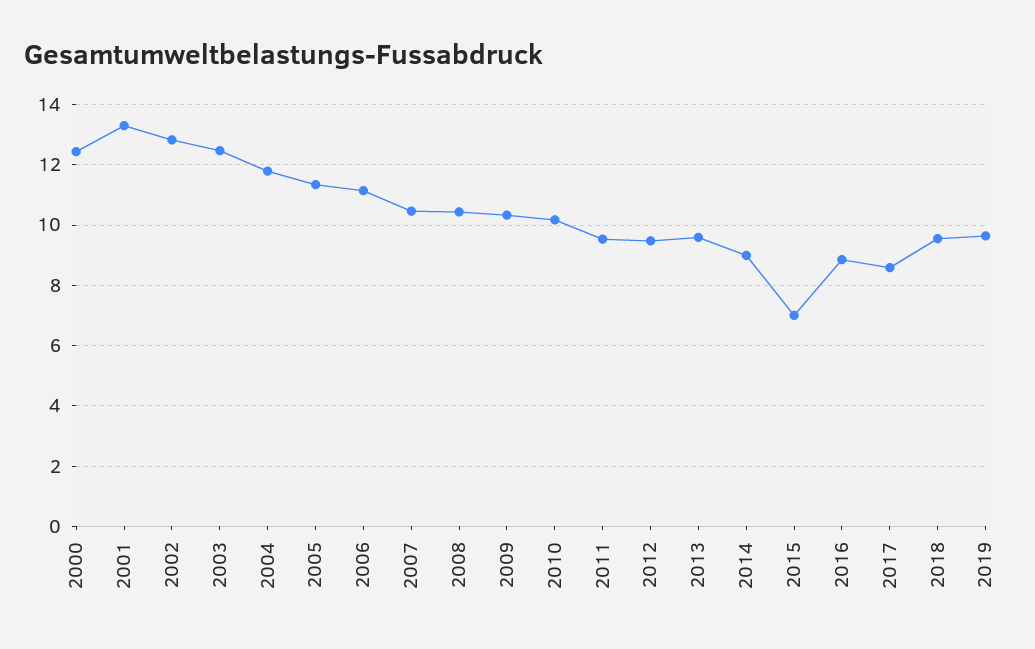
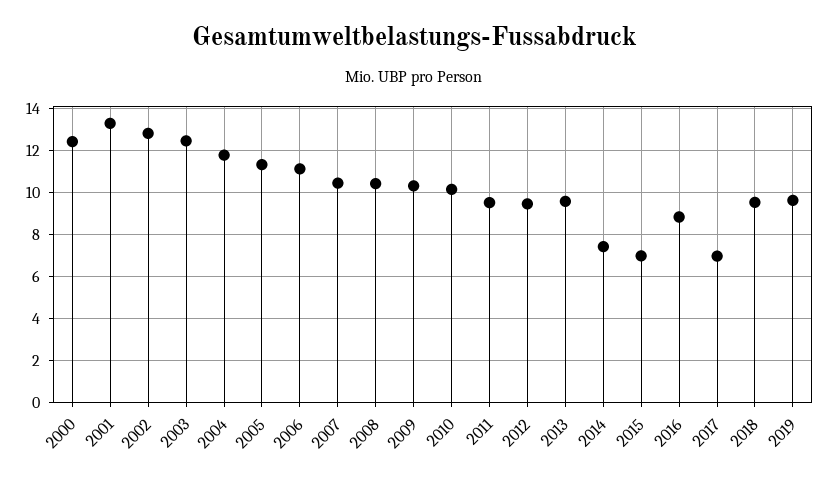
2014: 9 -> 7.5
2017: 8.6 -> 7

